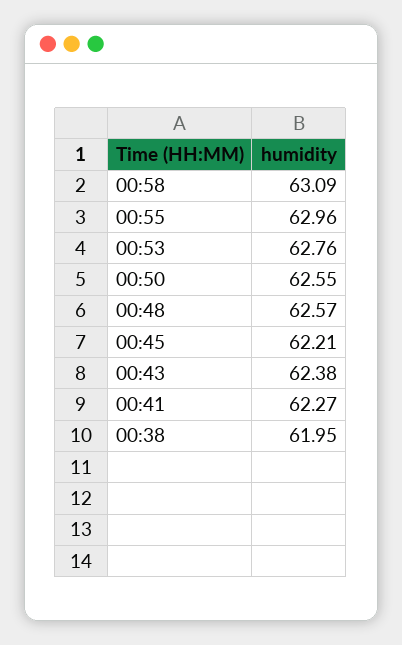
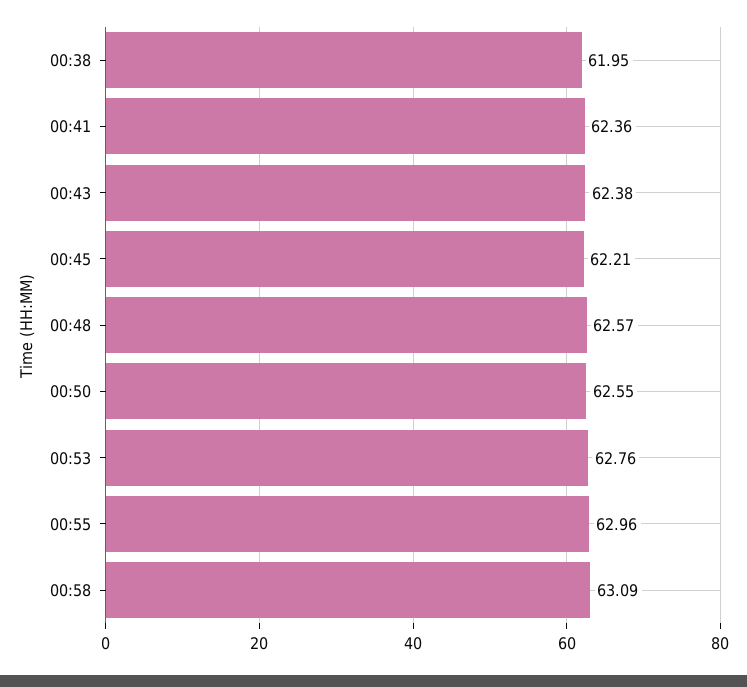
00:41: 62.27 -> 62.36

